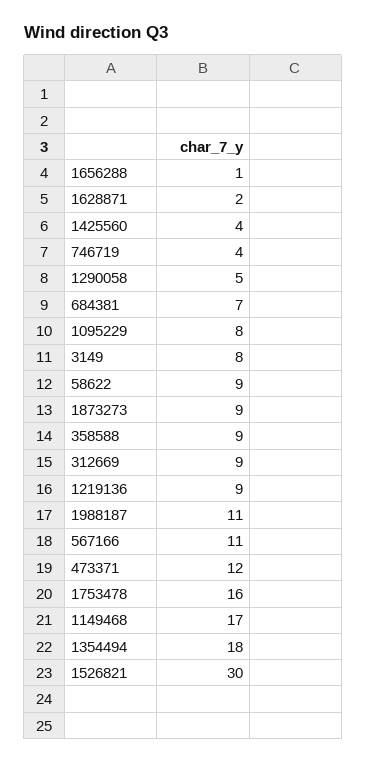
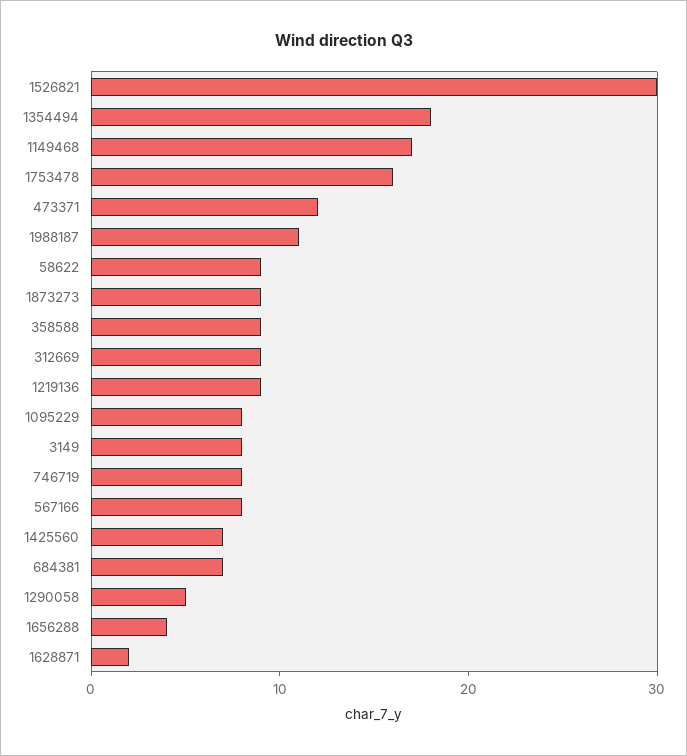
1656288: 1 -> 4
1425560: 4 -> 7
746719: 4 -> 8
567166: 11 -> 8

